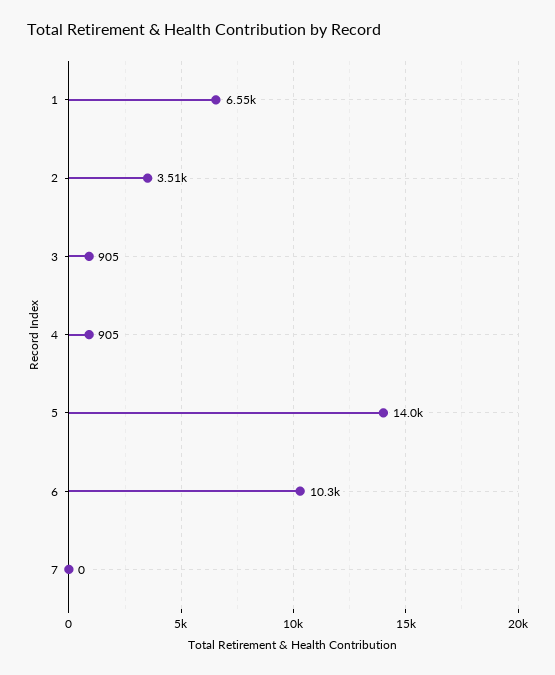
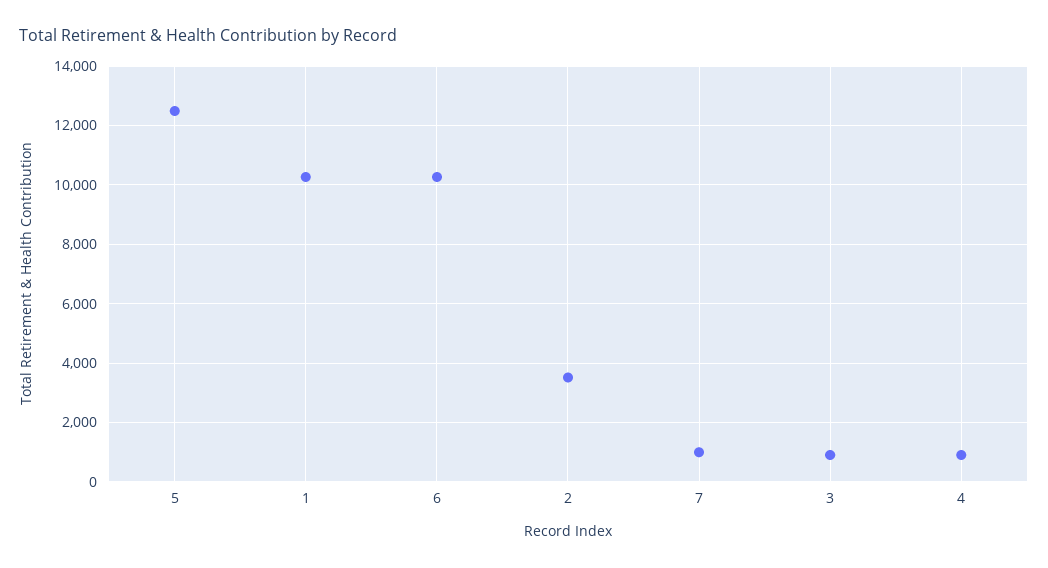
1: 6550 -> 10250
5: 14000 -> 12500
7: 0 -> 1000

